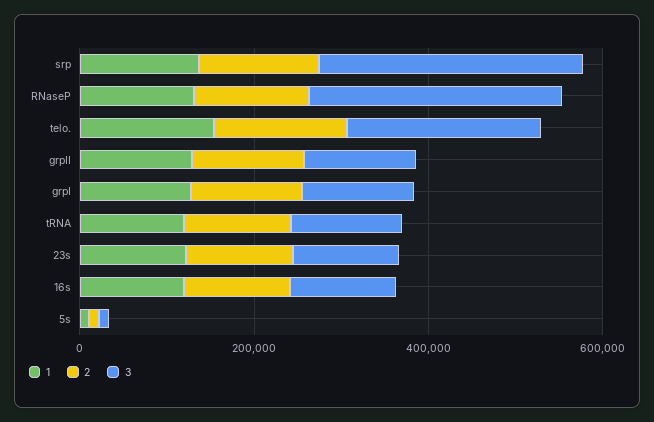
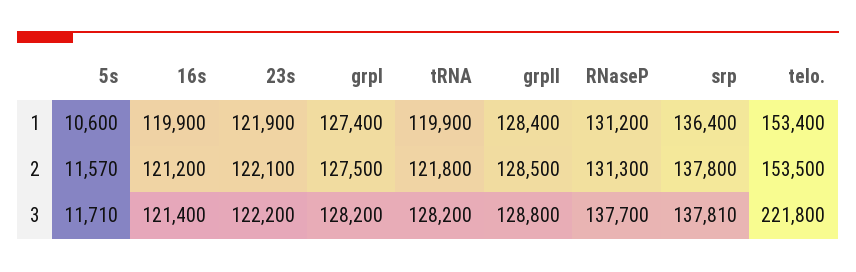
3, srp: 300000 -> 137810
3, RNaseP: 300000 -> 137700

